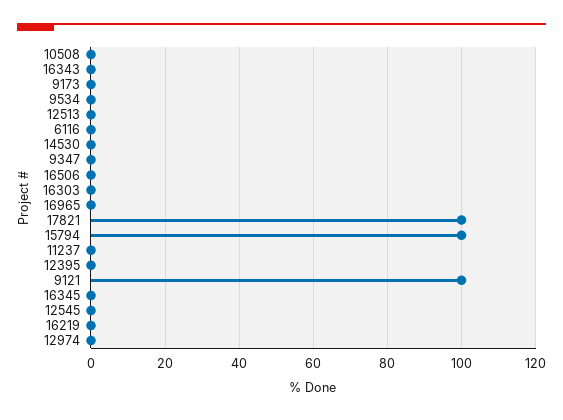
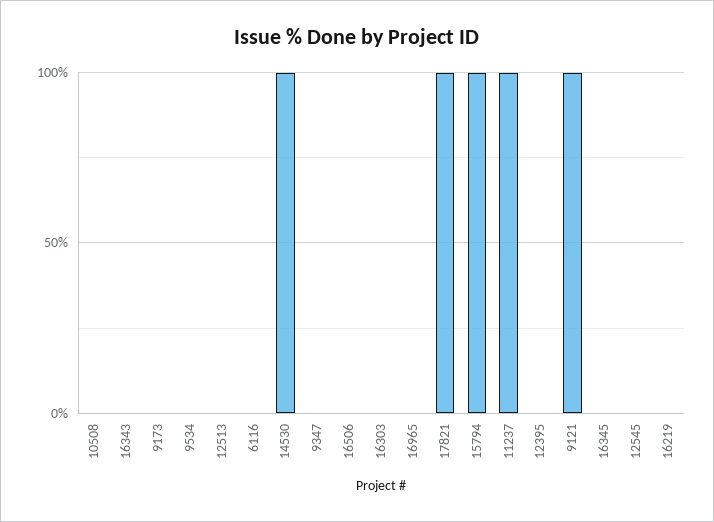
14530: 0 -> 100
11237: 0 -> 100
12974: 0 -> none

